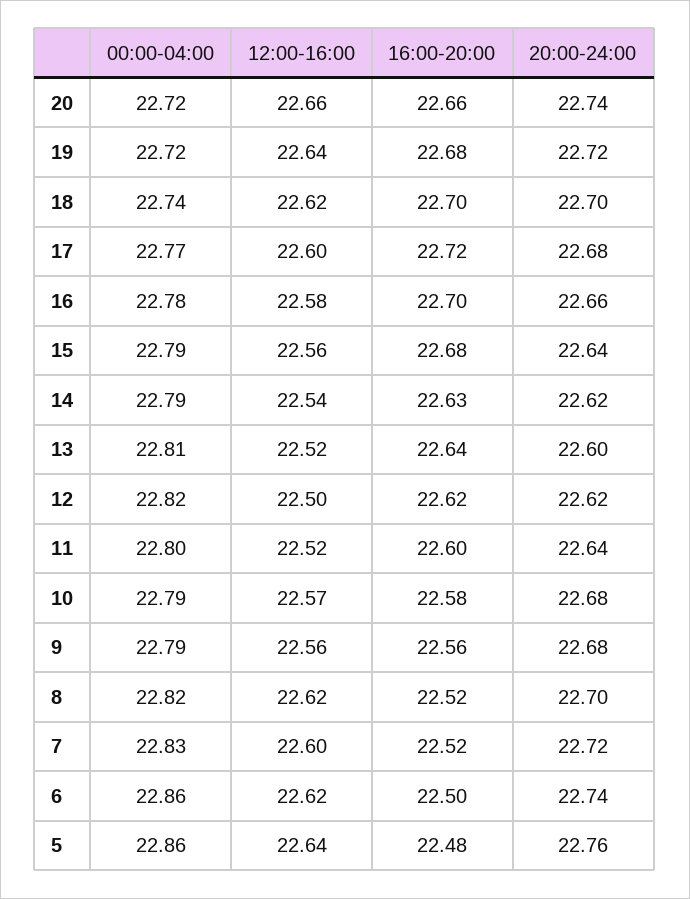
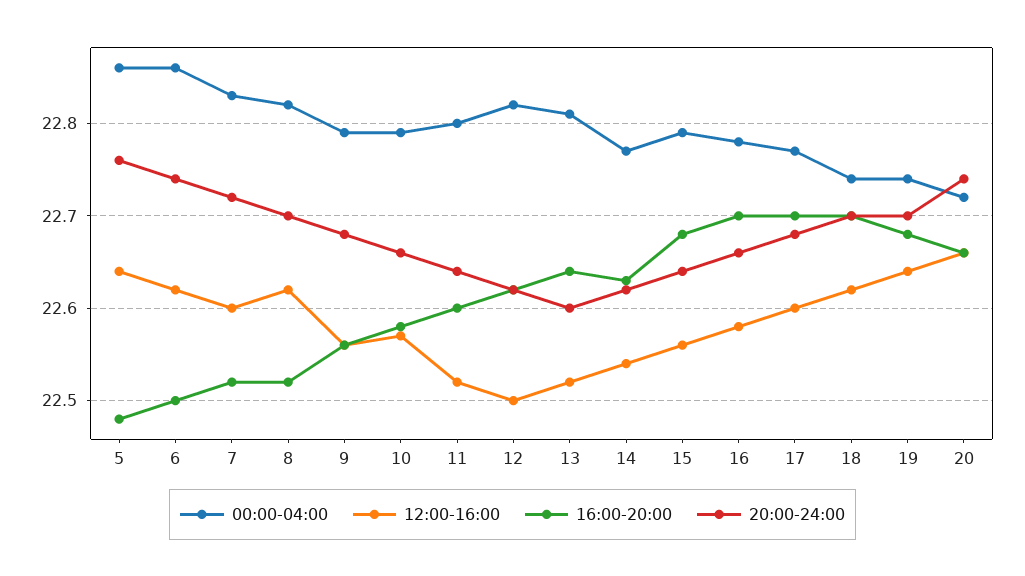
00:00-04:00, 19: 22.72 -> 22.74
20:00-24:00, 19: 22.72 -> 22.7
16:00-20:00, 17: 22.72 -> 22.7
00:00-04:00, 14: 22.79 -> 22.77
20:00-24:00, 10: 22.68 -> 22.66

